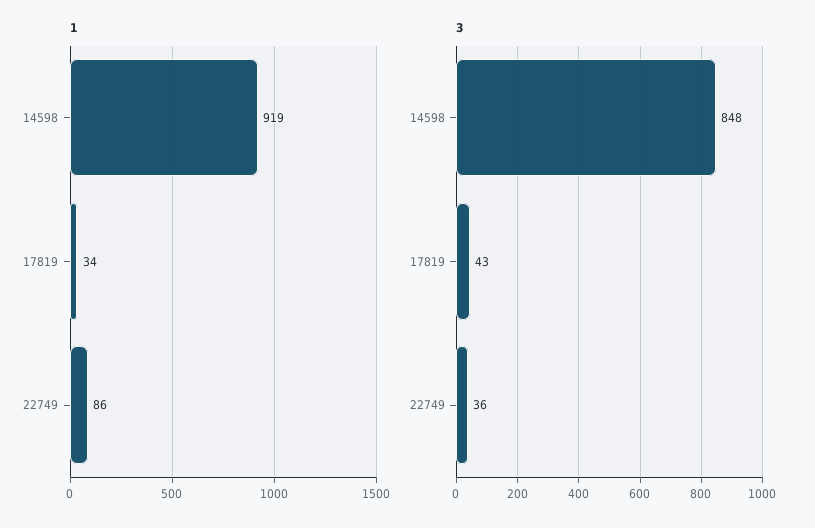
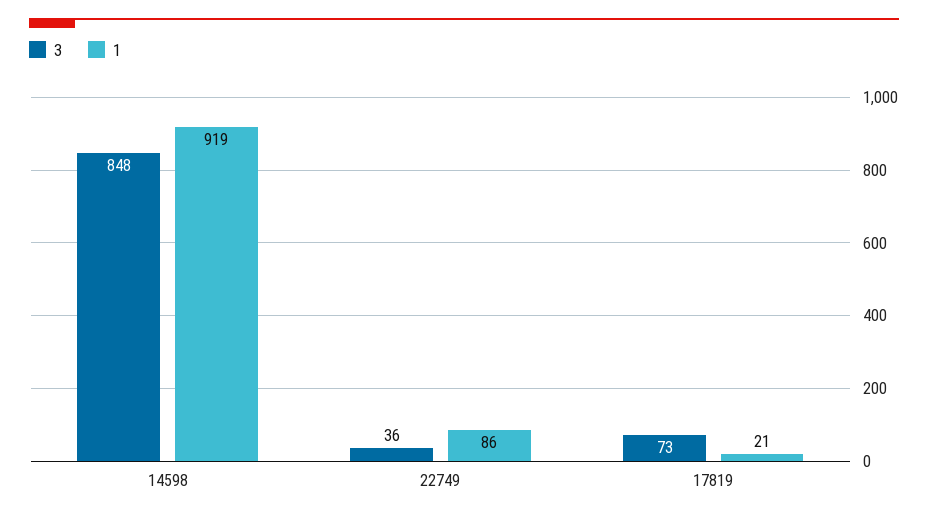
1, 17819: 34 -> 21
3, 17819: 43 -> 73

